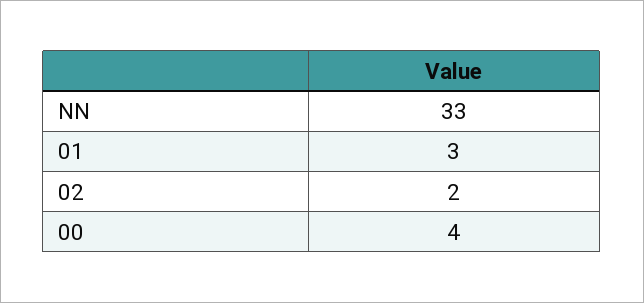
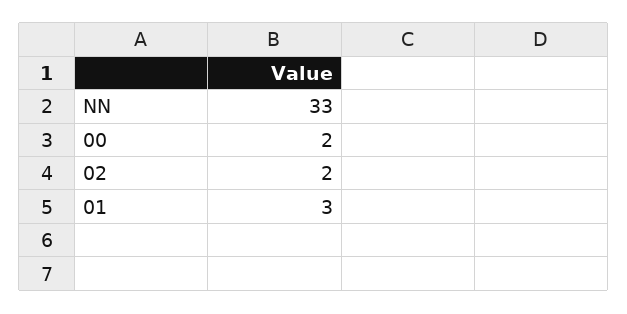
00: 4 -> 2

